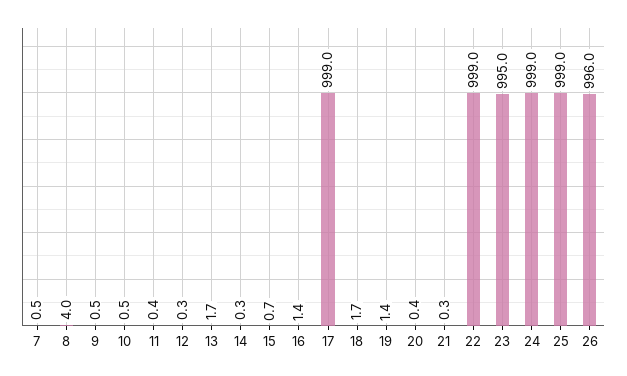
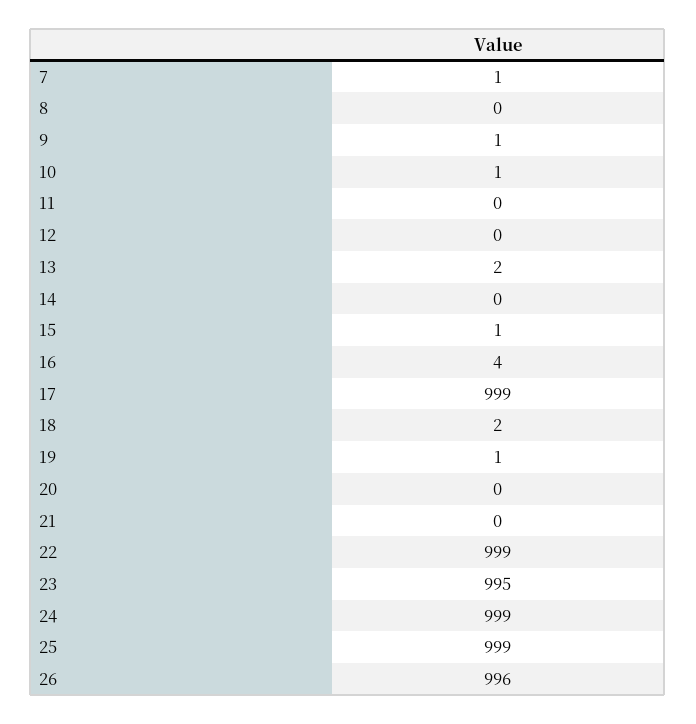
8: 4 -> 0
16: 1.4 -> 4

